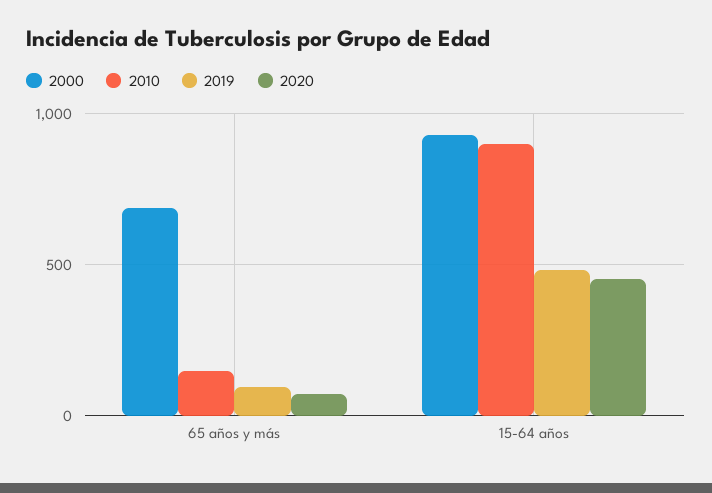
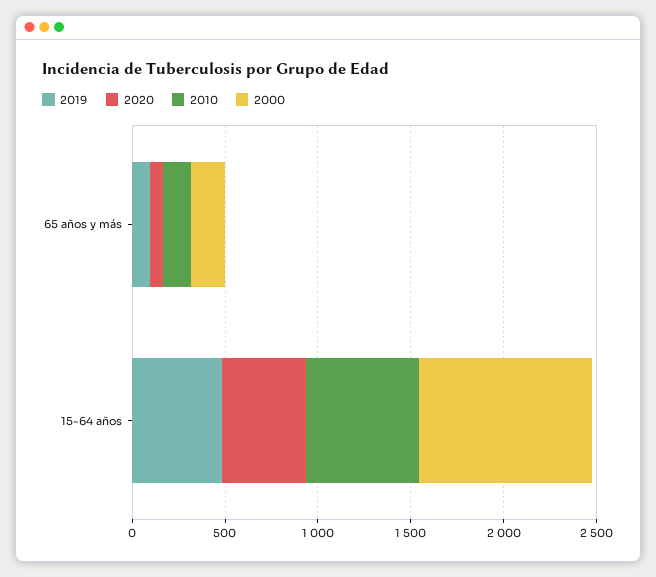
2000, 65 años y más: 700 -> 200
2010, 15-64 años: 900 -> 600

